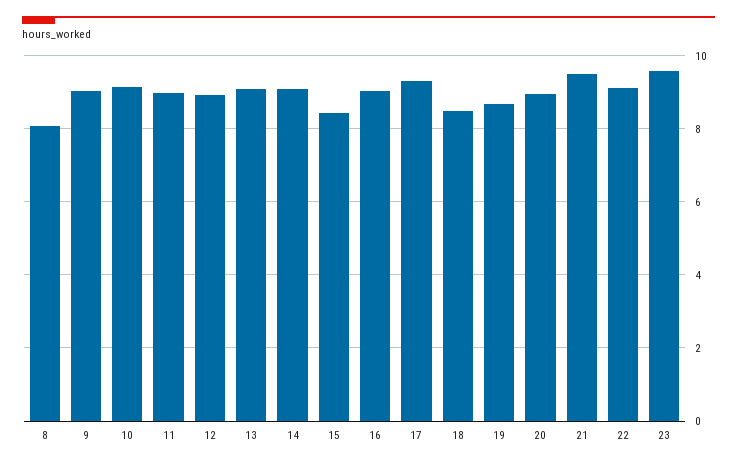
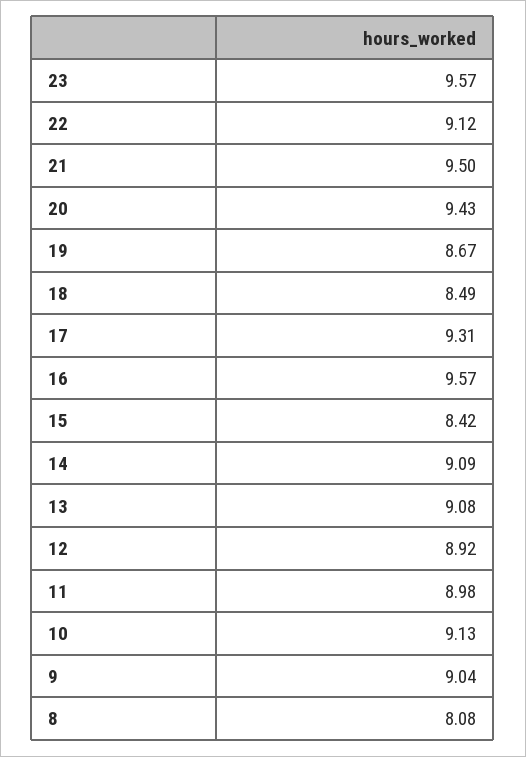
16: 9 -> 9.57
20: 9 -> 9.43

